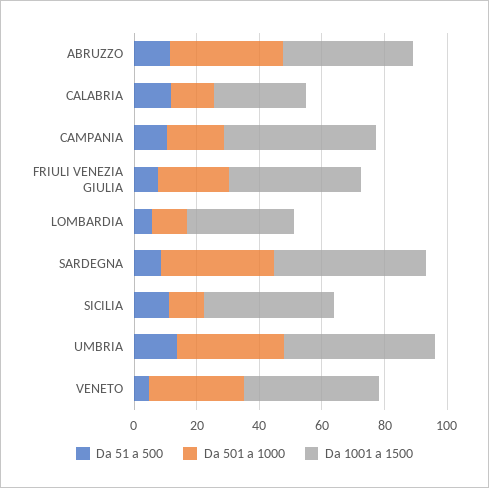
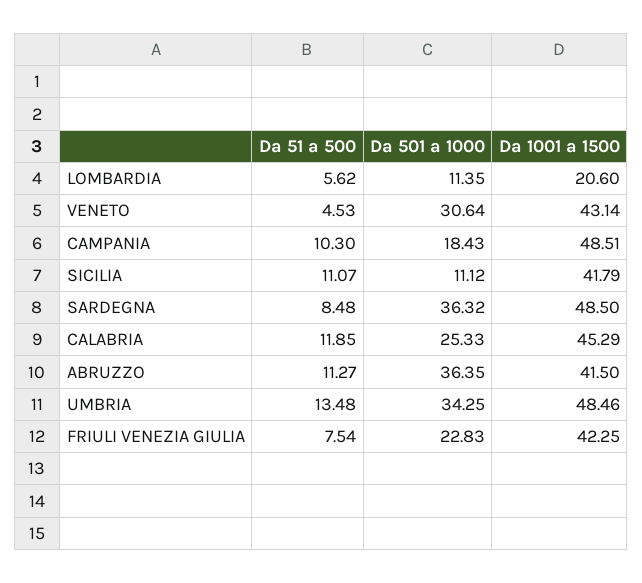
Da 501 a 1000, CALABRIA: 15 -> 25.33
Da 1001 a 1500, CALABRIA: 30 -> 45.29
Da 1001 a 1500, LOMBARDIA: 35 -> 20.6

